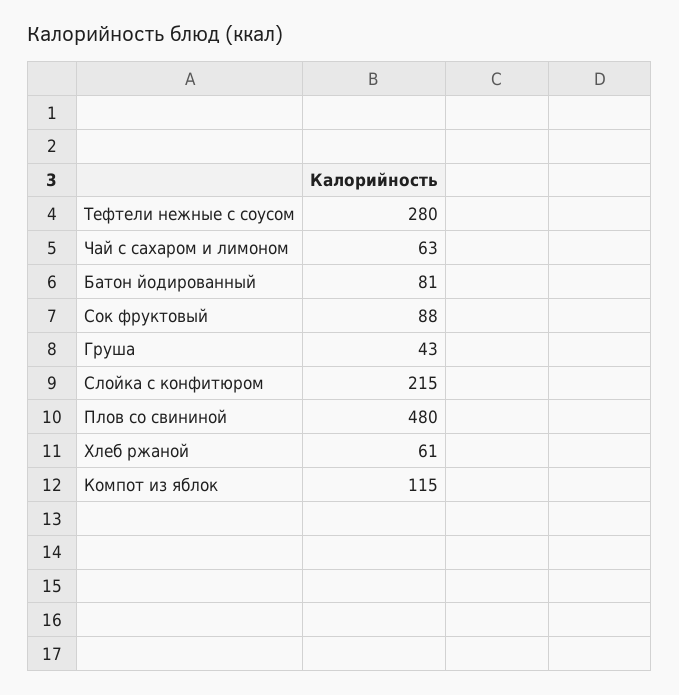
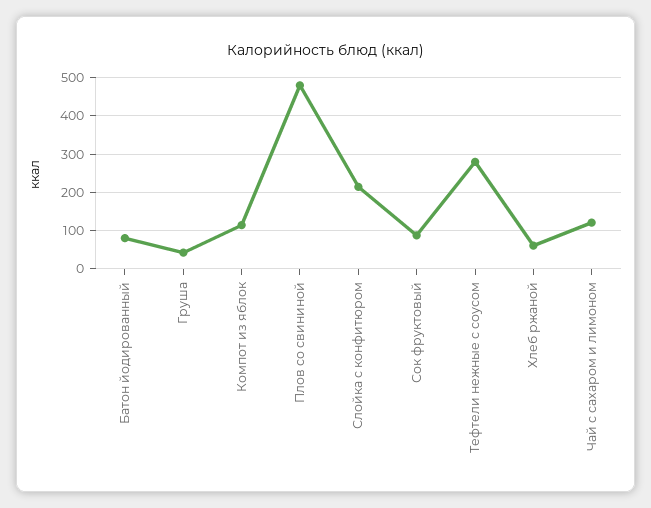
Чай с сахаром и лимоном: 63 -> 120

